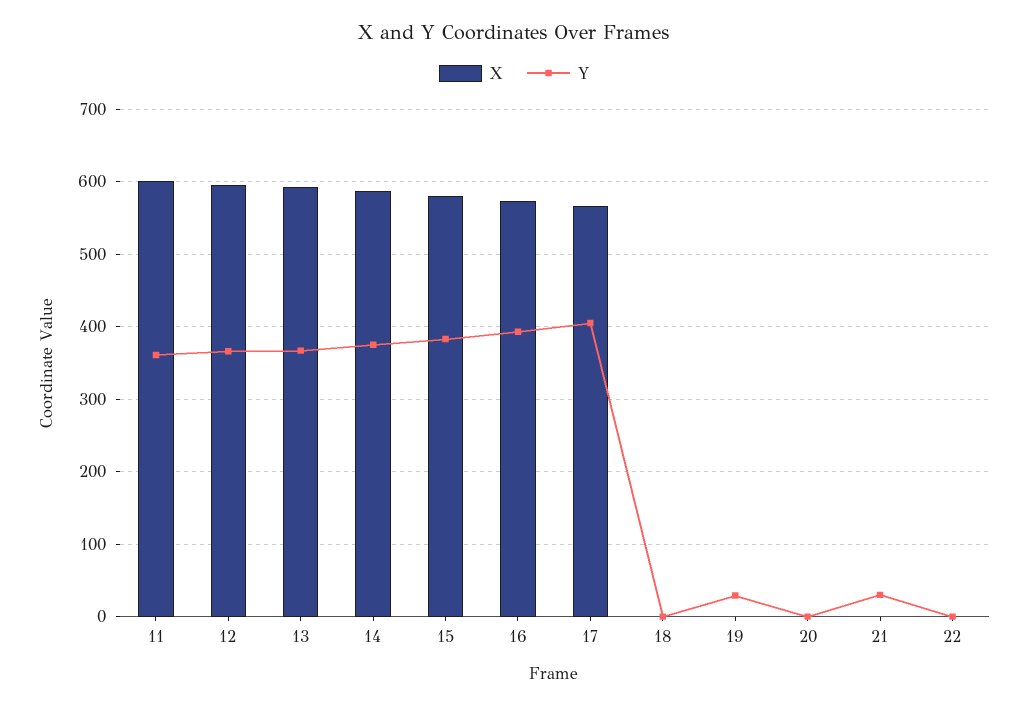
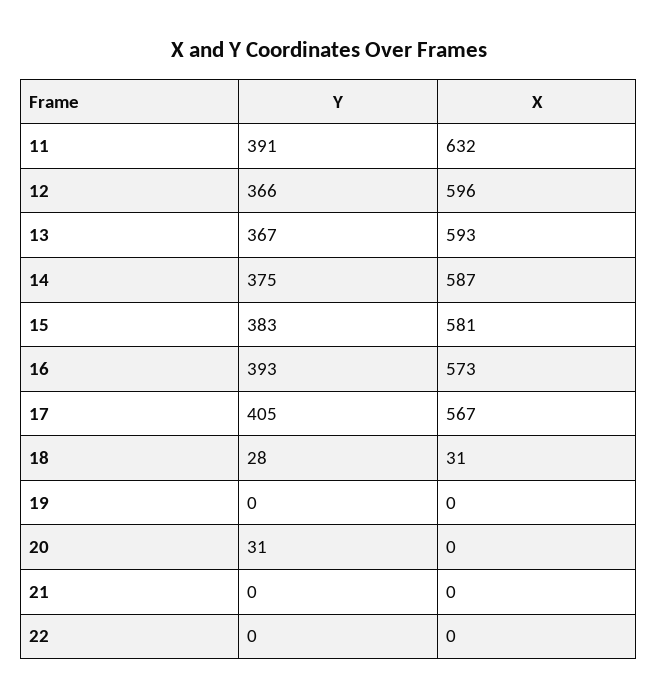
X, 11: 600 -> 632
Y, 11: 360 -> 391
X, 18: 0 -> 31
Y, 18: 0 -> 28
Y, 19: 30 -> 0
Y, 20: 0 -> 31
Y, 21: 30 -> 0

